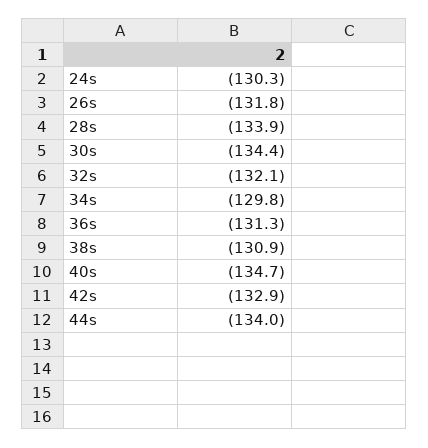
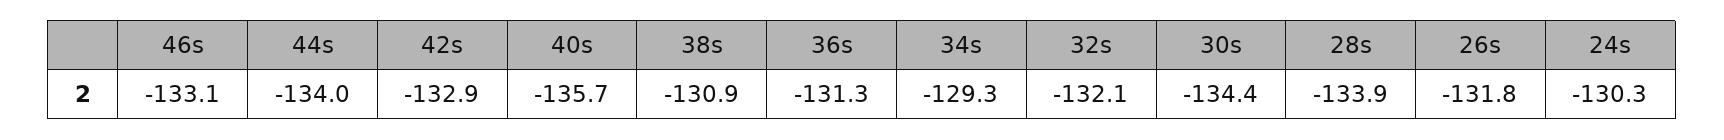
34s: -129.8 -> -129.3
40s: -134.7 -> -135.7
46s: none -> -133.1

